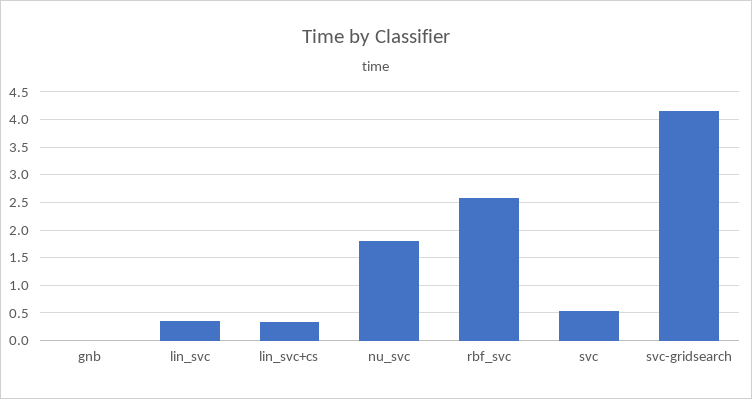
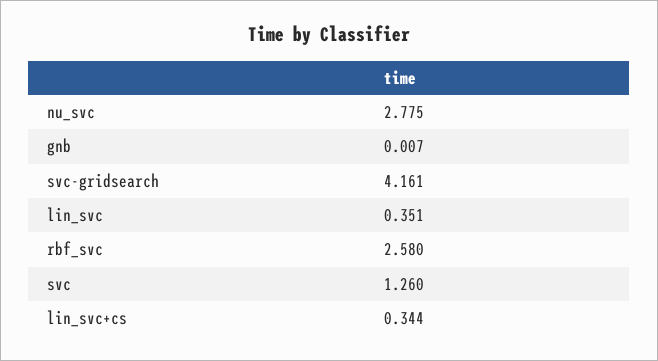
nu_svc: 1.75 -> 2.775
svc: 0.5 -> 1.26

